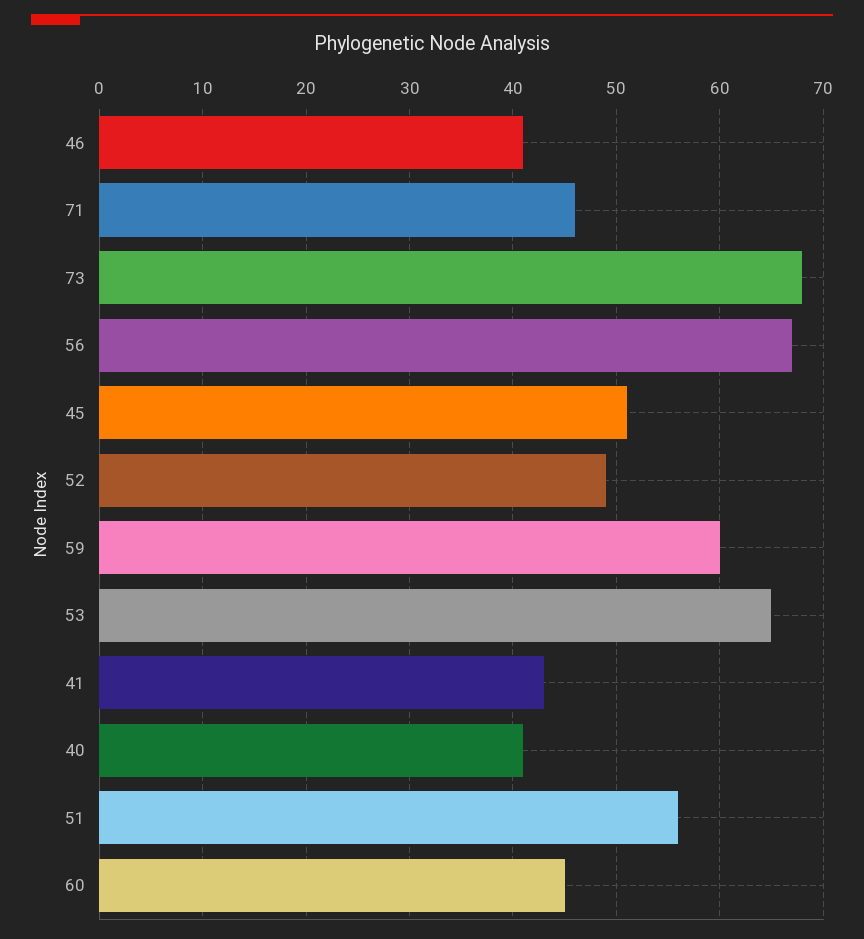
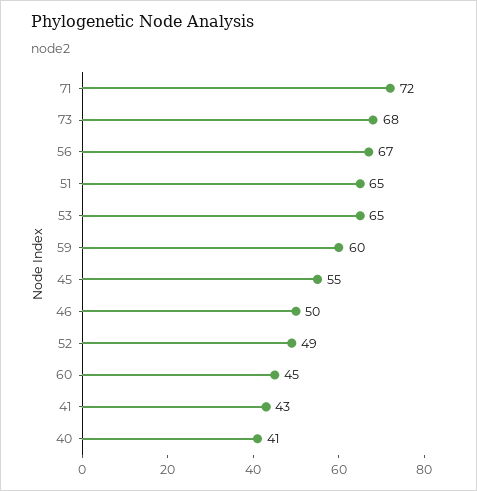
46: 41 -> 50
71: 46 -> 72
45: 51 -> 55
51: 56 -> 65

